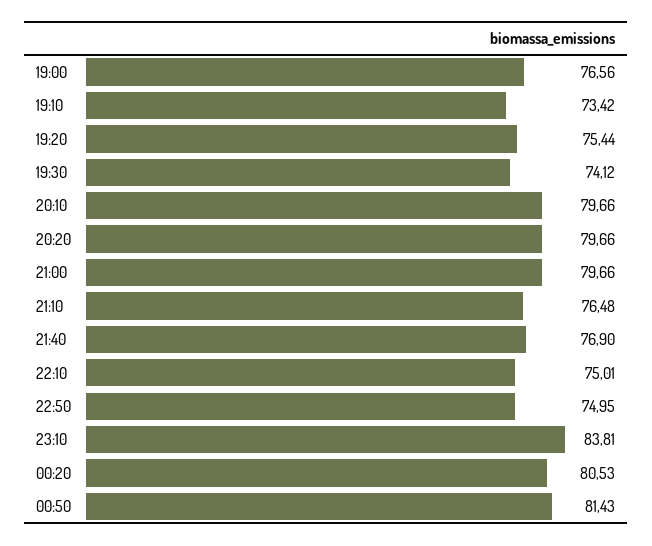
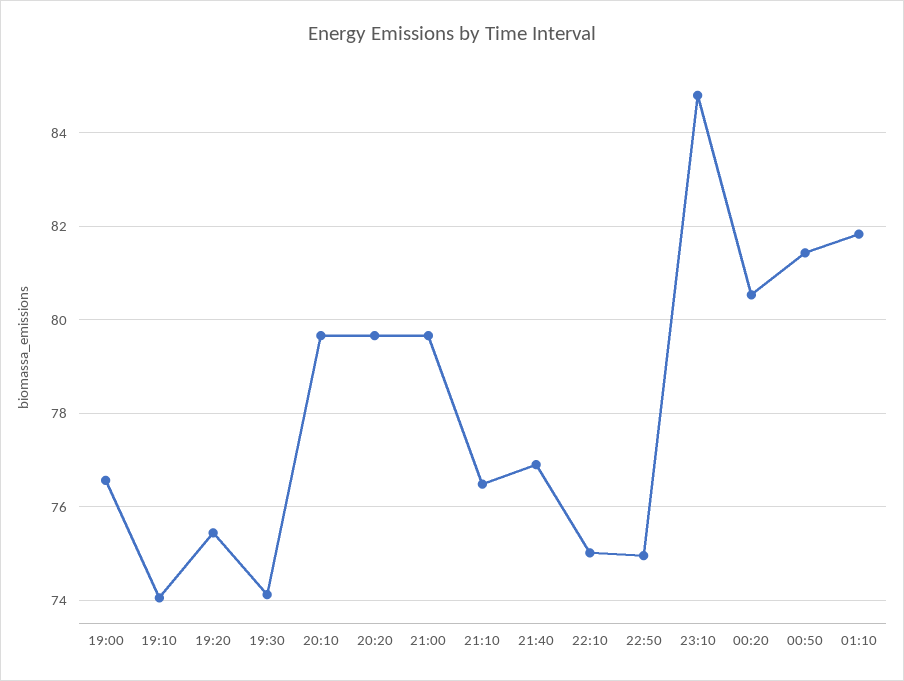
19:10: 73.42 -> 74
23:10: 83.81 -> 84.8
01:10: none -> 81.8

